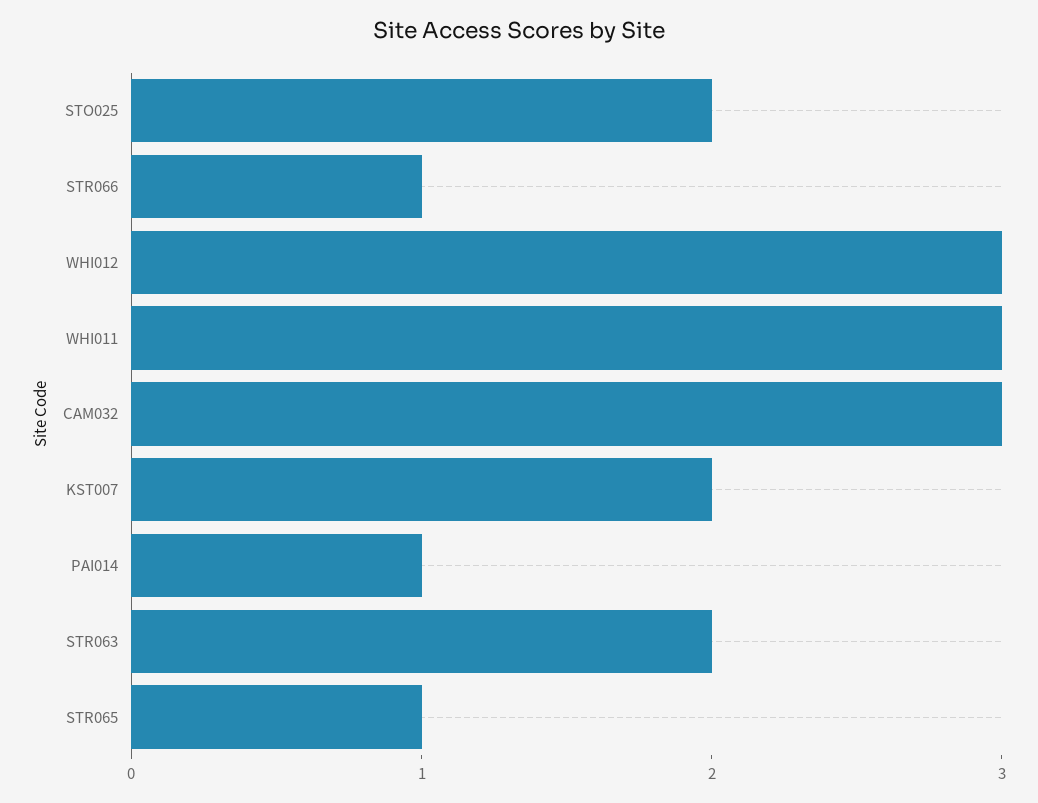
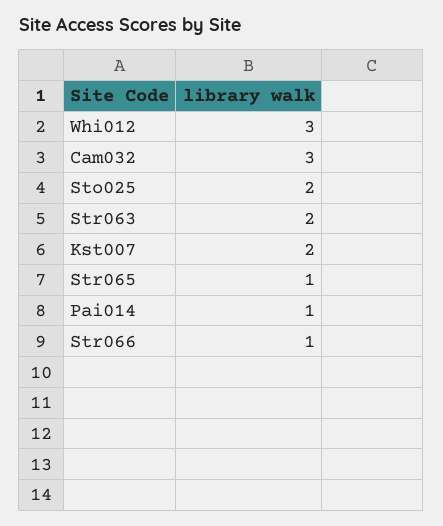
WHI011: 3 -> none

